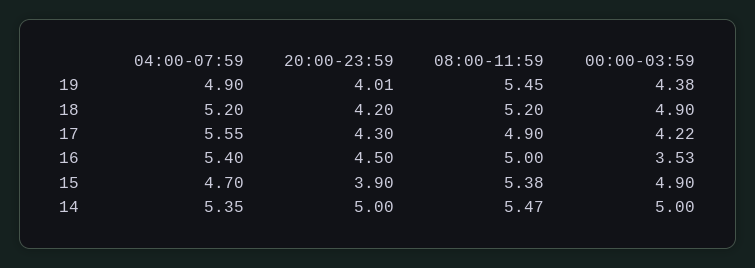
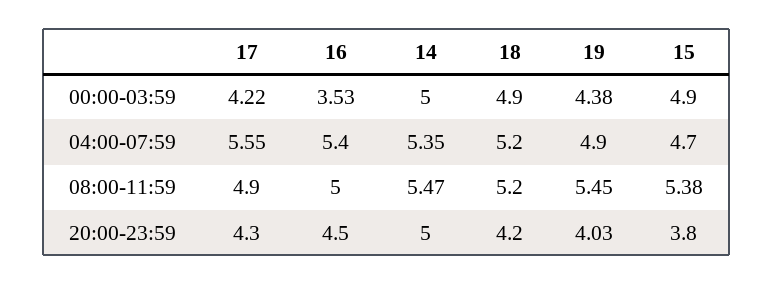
20:00-23:59, 19: 4.01 -> 4.03
20:00-23:59, 15: 3.9 -> 3.8

